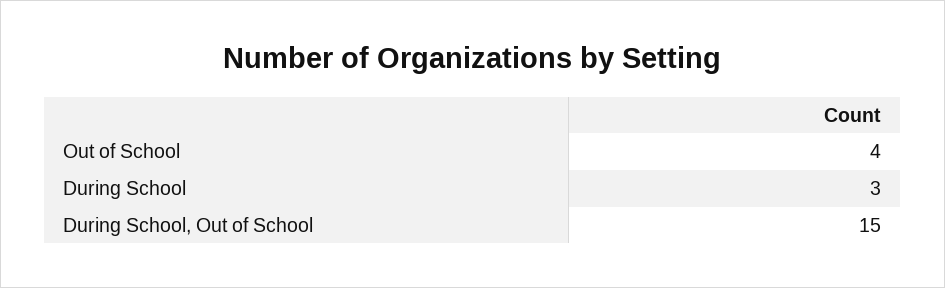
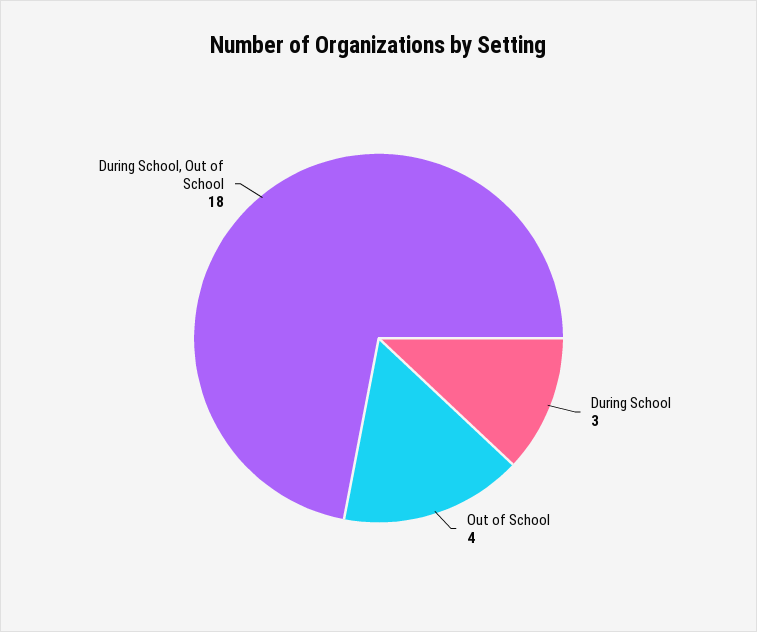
During School, Out of School: 15 -> 18

